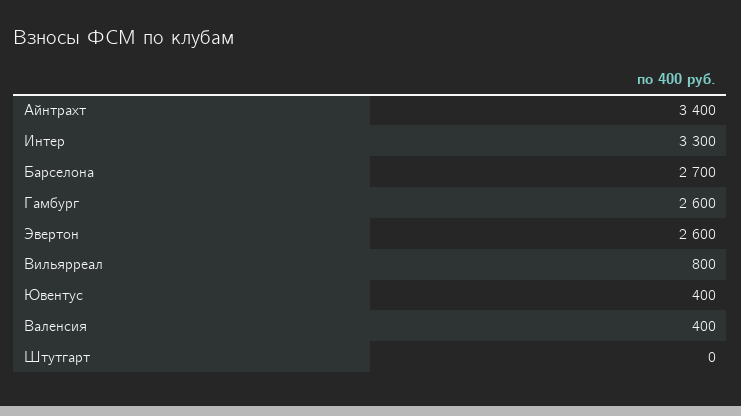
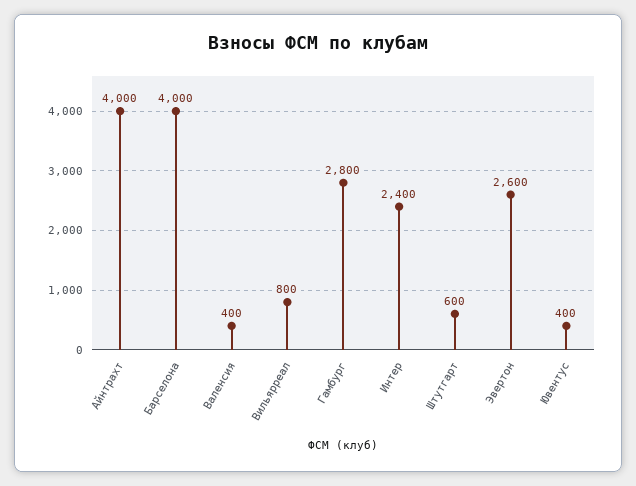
Айнтрахт: 3400 -> 4000
Интер: 3300 -> 2400
Барселона: 2700 -> 4000
Гамбург: 2600 -> 2800
Штутгарт: 0 -> 600

